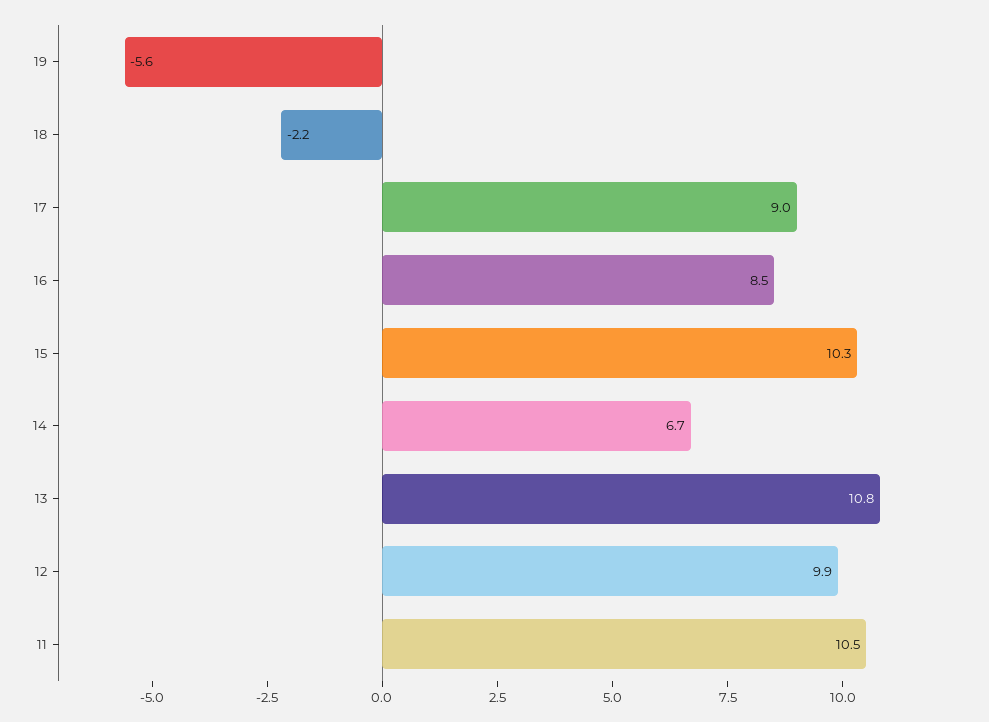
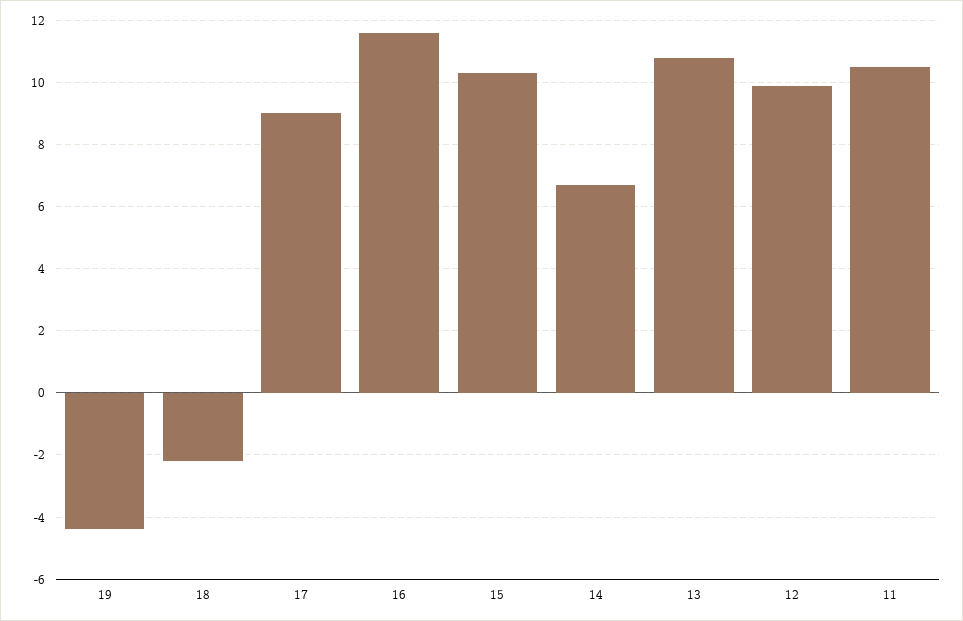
19: -5.6 -> -4.5
16: 8.5 -> 11.5

